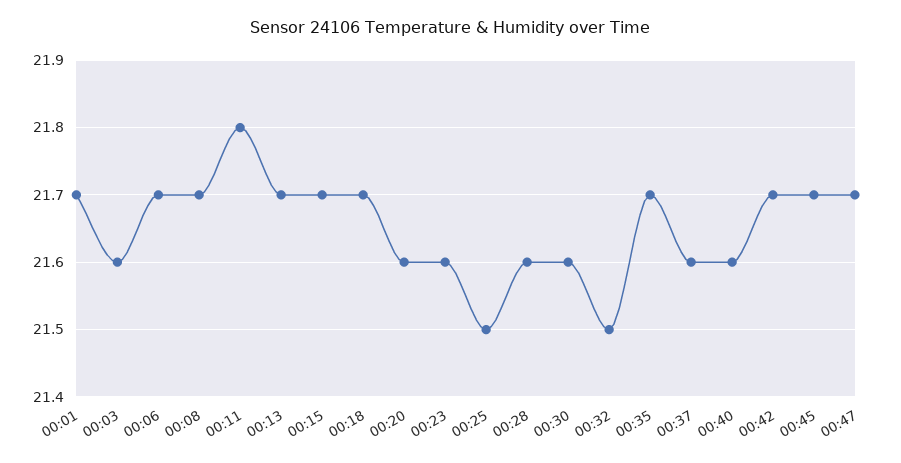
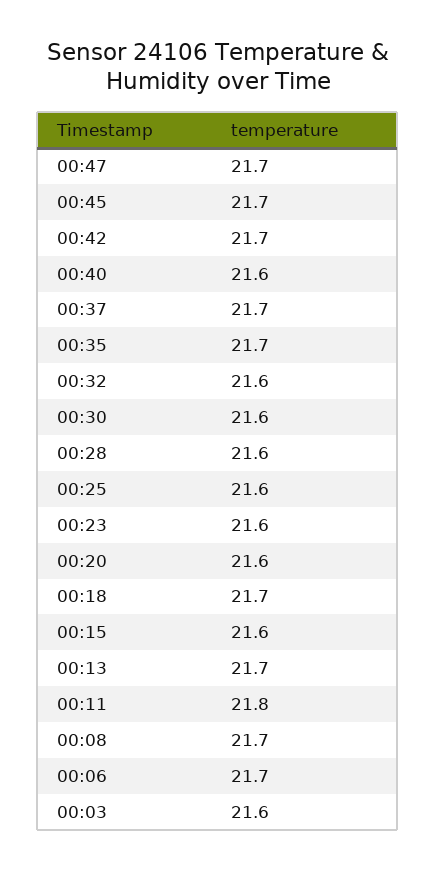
00:01: 21.7 -> none
00:15: 21.7 -> 21.6
00:25: 21.5 -> 21.6
00:32: 21.5 -> 21.6
00:37: 21.6 -> 21.7

